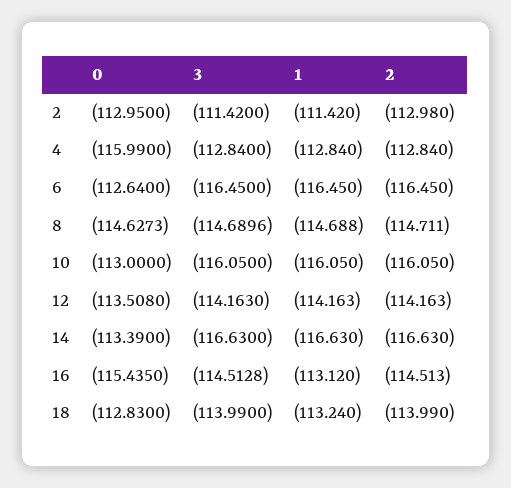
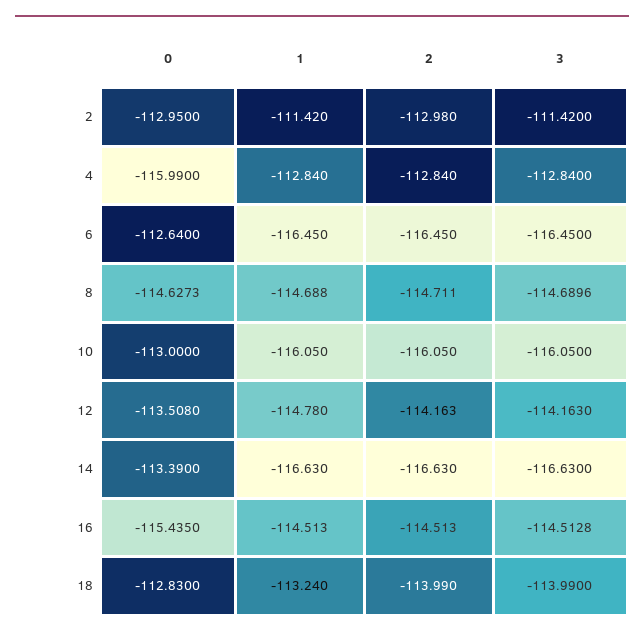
1, 12: -114.163 -> -114.78
1, 16: -113.12 -> -114.513

